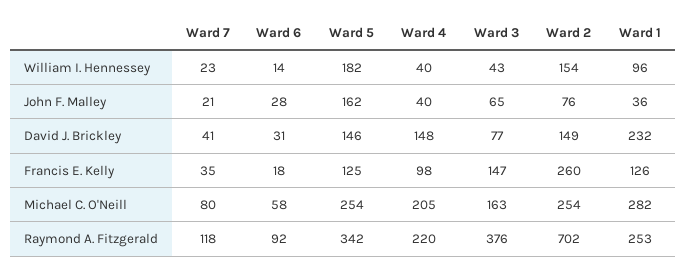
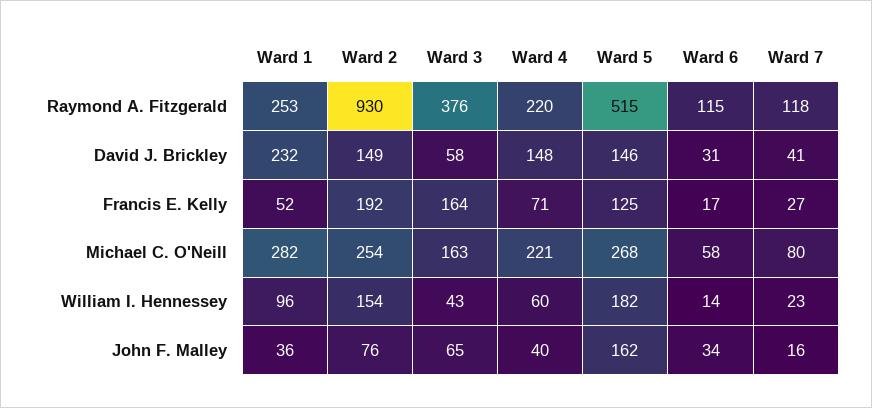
Ward 4, William I. Hennessey: 40 -> 60
Ward 7, John F. Malley: 21 -> 16
Ward 6, John F. Malley: 28 -> 34
Ward 3, David J. Brickley: 77 -> 58
Ward 7, Francis E. Kelly: 35 -> 27
Ward 6, Francis E. Kelly: 18 -> 17
Ward 4, Francis E. Kelly: 98 -> 71
Ward 3, Francis E. Kelly: 147 -> 164
Ward 2, Francis E. Kelly: 260 -> 192
Ward 1, Francis E. Kelly: 126 -> 52
Ward 5, Michael C. O'Neill: 254 -> 268
Ward 4, Michael C. O'Neill: 205 -> 221
Ward 6, Raymond A. Fitzgerald: 92 -> 115
Ward 5, Raymond A. Fitzgerald: 342 -> 515
Ward 2, Raymond A. Fitzgerald: 702 -> 930

